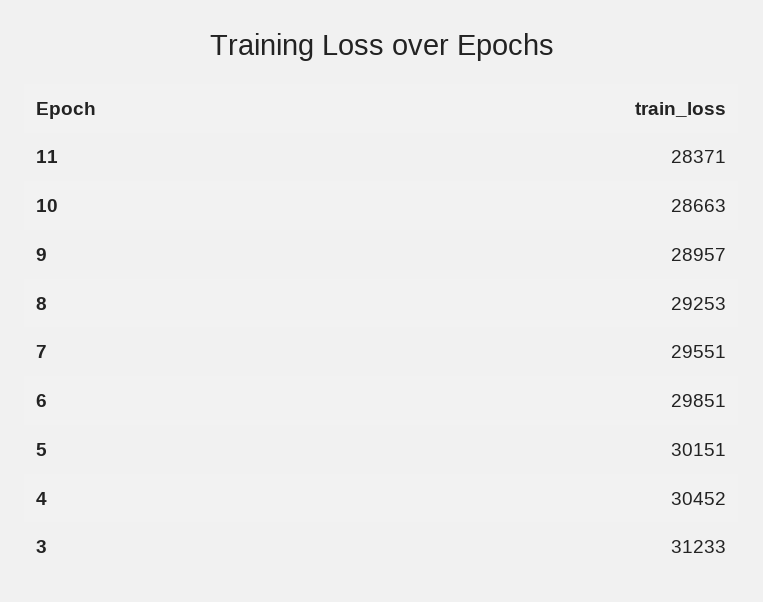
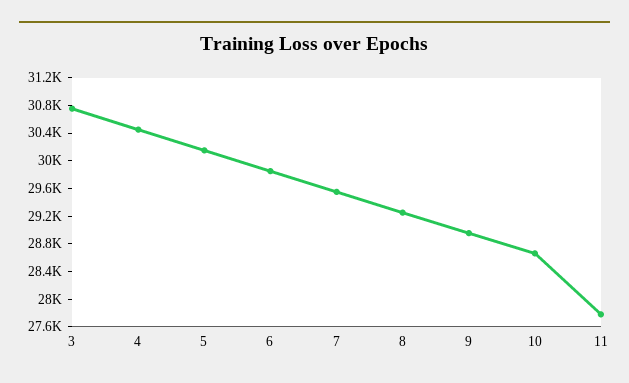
11: 28371 -> 27800
3: 31233 -> 30800

